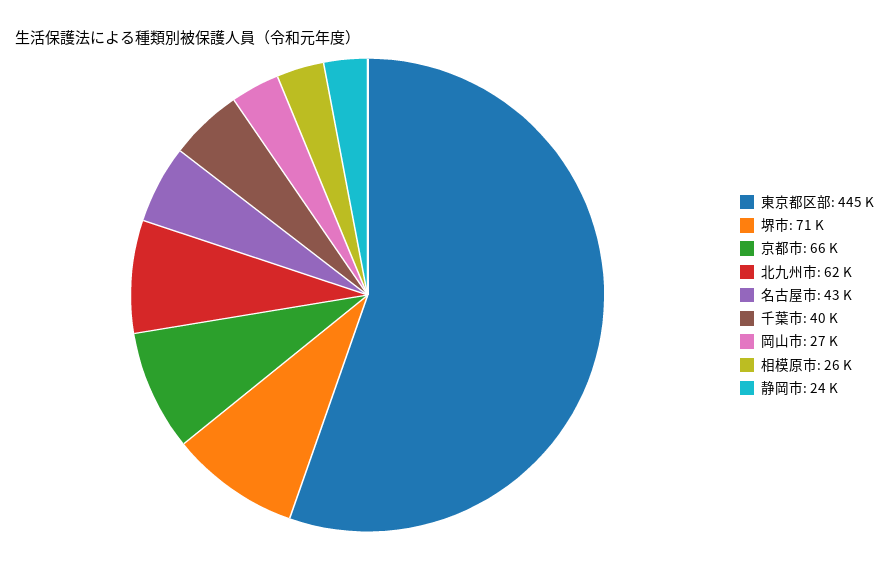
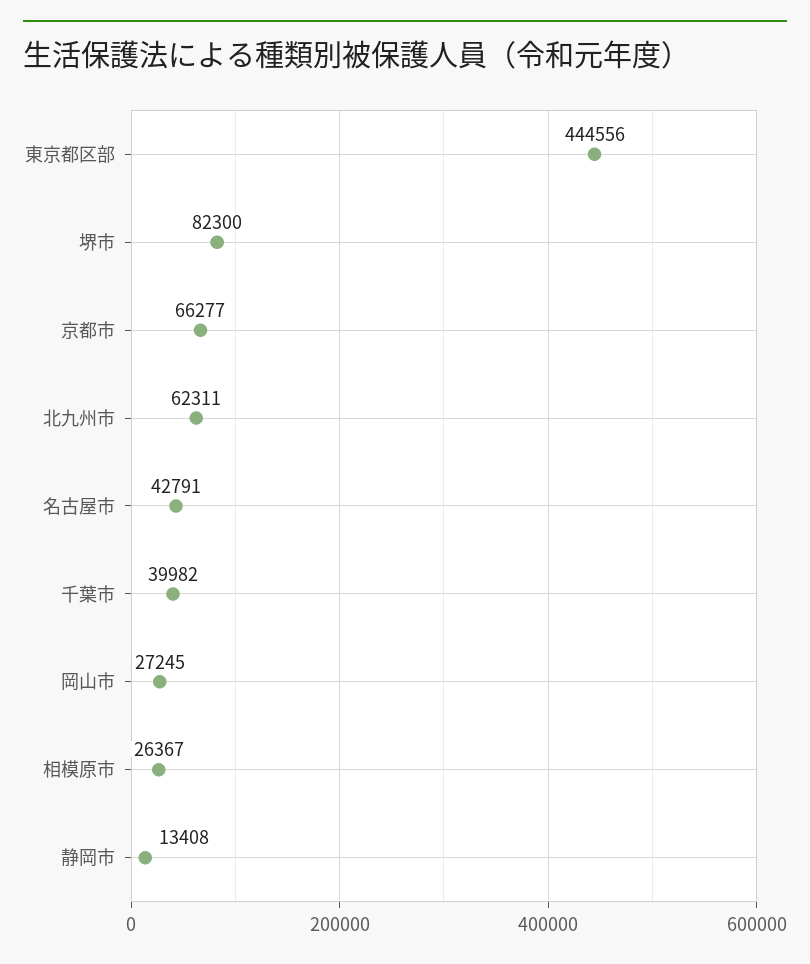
堺市: 71000 -> 82300
静岡市: 24000 -> 13408

